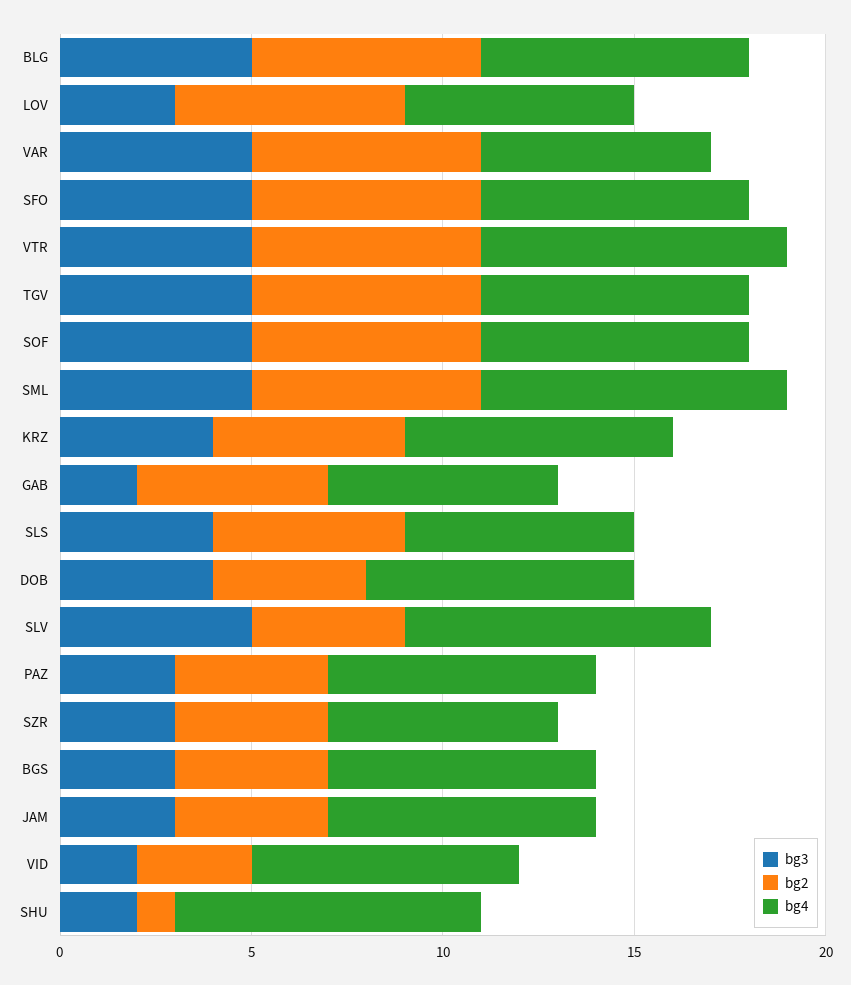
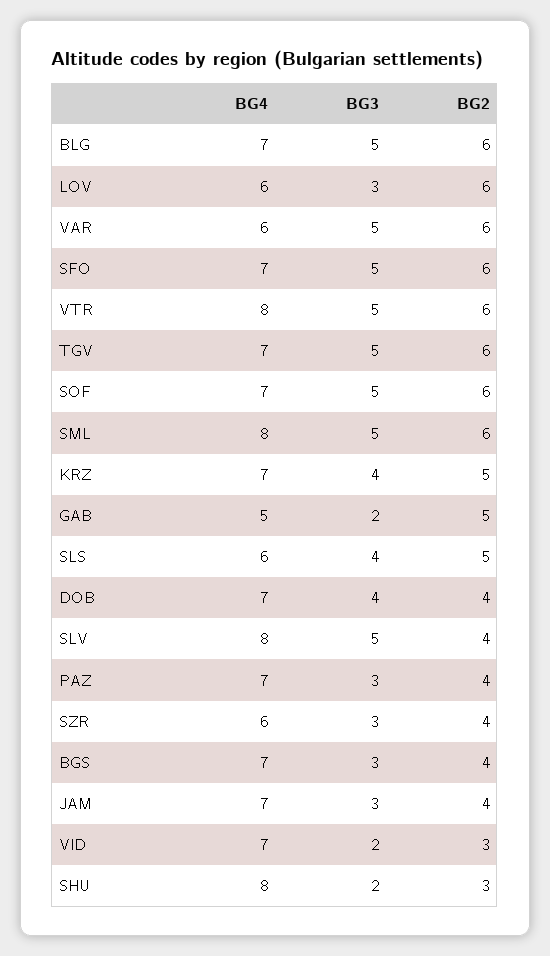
bg4, GAB: 6 -> 5
bg2, SHU: 1 -> 3

